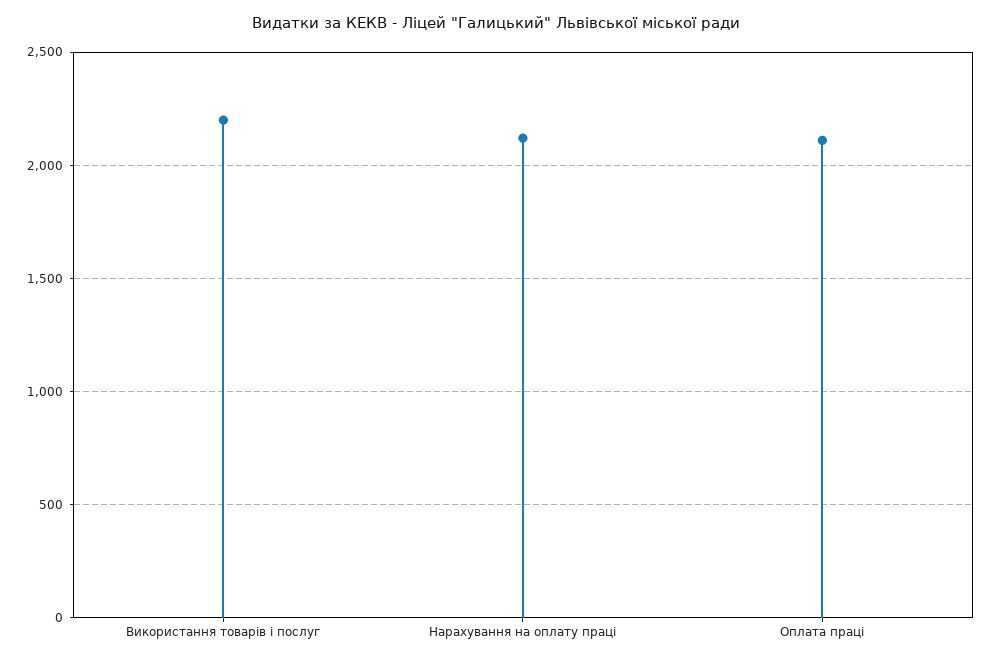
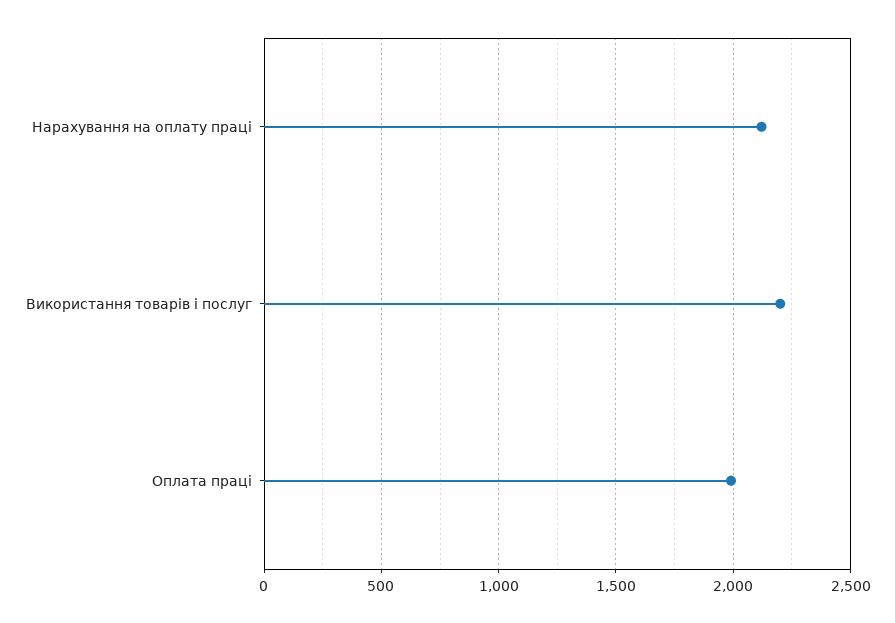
Оплата праці: 2100 -> 2000

